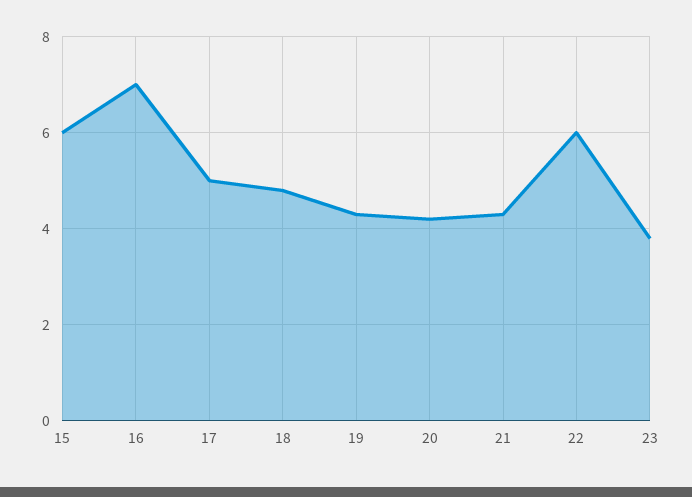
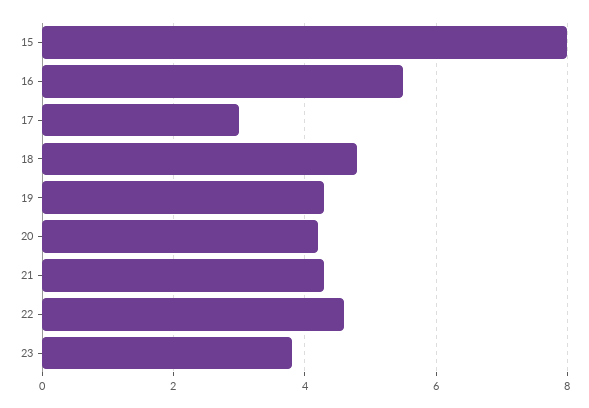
15: 6 -> 8
16: 7 -> 5.5
17: 5 -> 3
22: 6 -> 4.5

